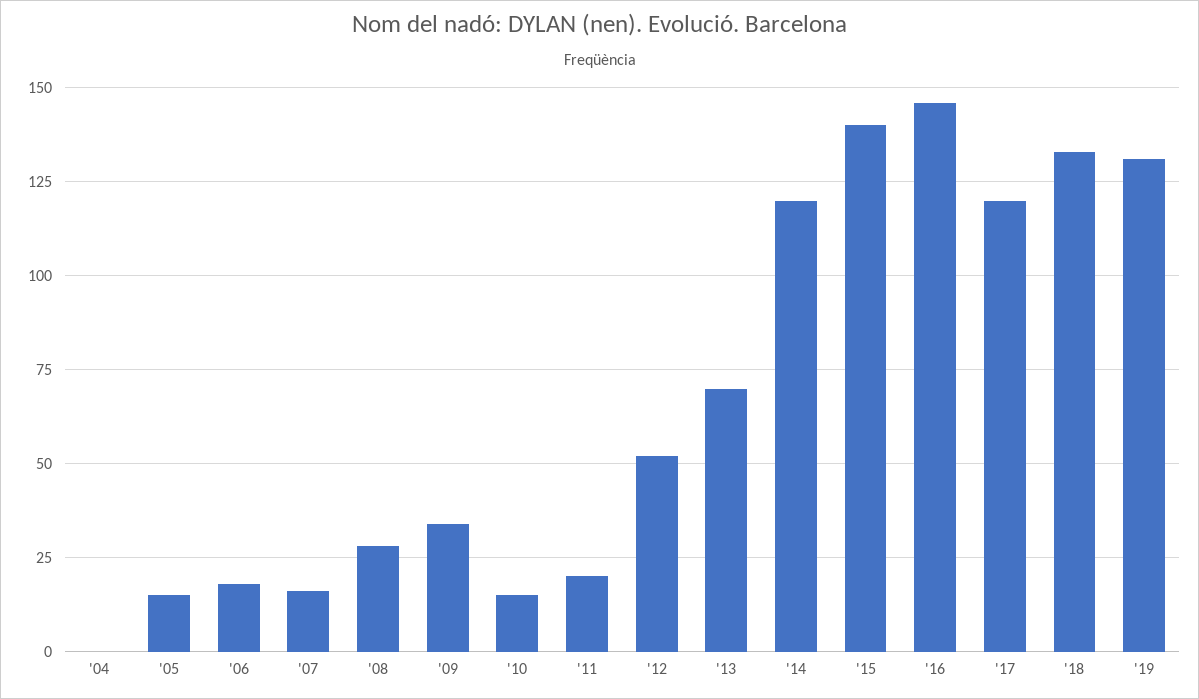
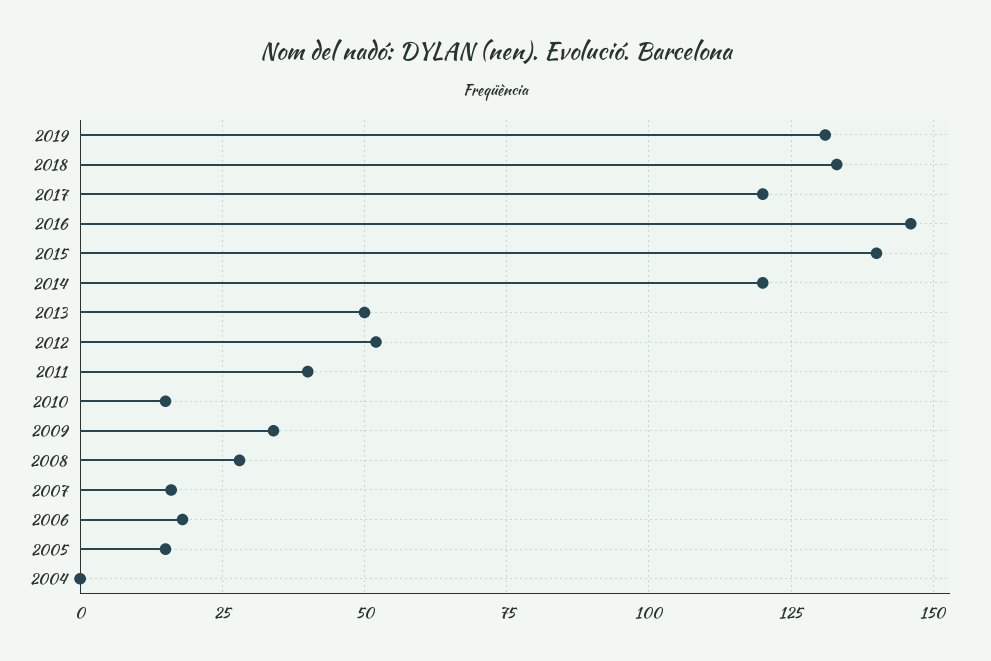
'11: 20 -> 40
'13: 70 -> 50

